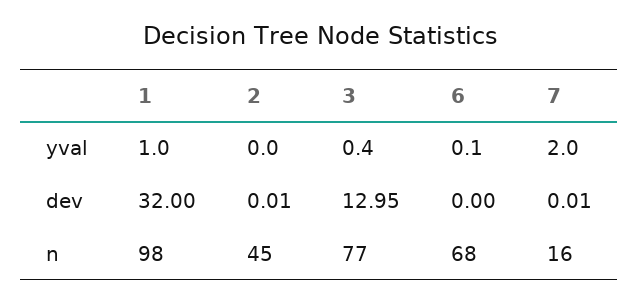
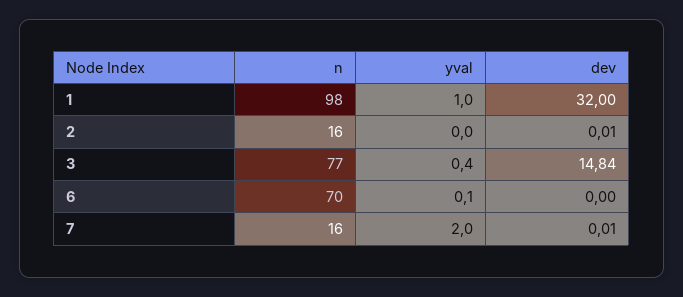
3, dev: 12.95 -> 14.84
2, n: 45 -> 16
6, n: 68 -> 70

